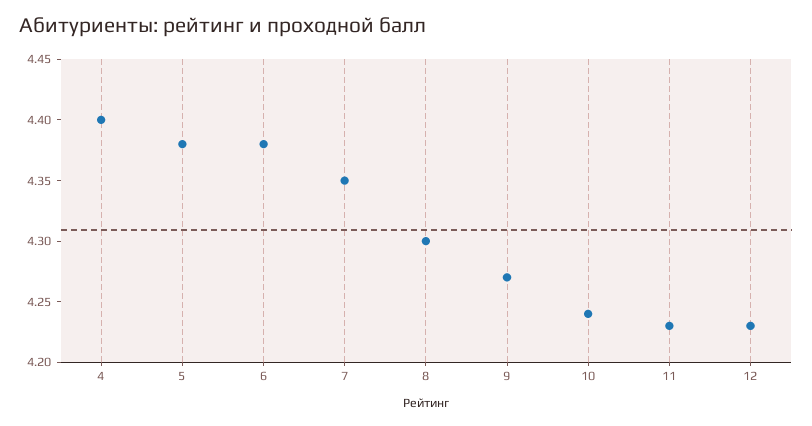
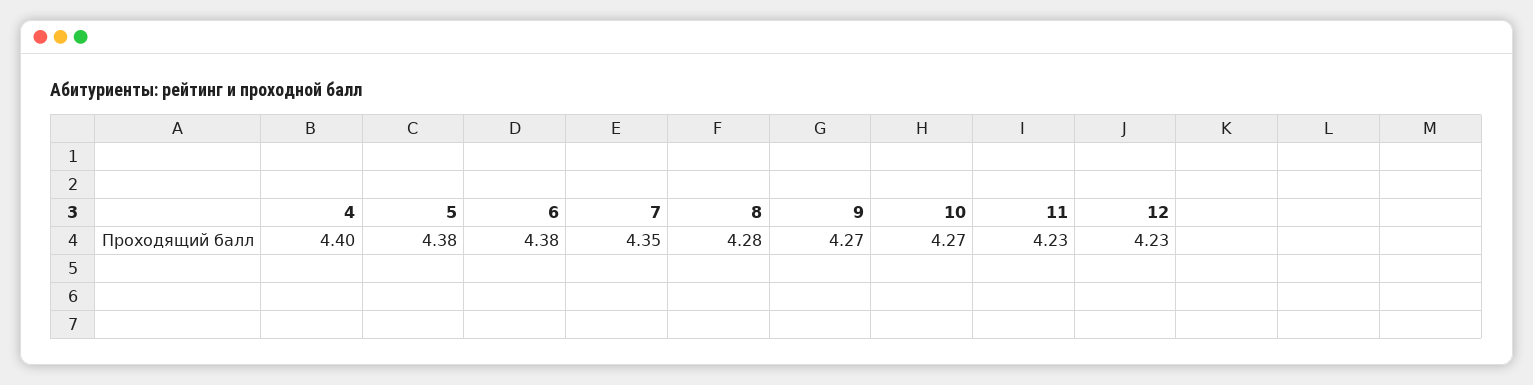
8: 4.3 -> 4.28
10: 4.24 -> 4.27

